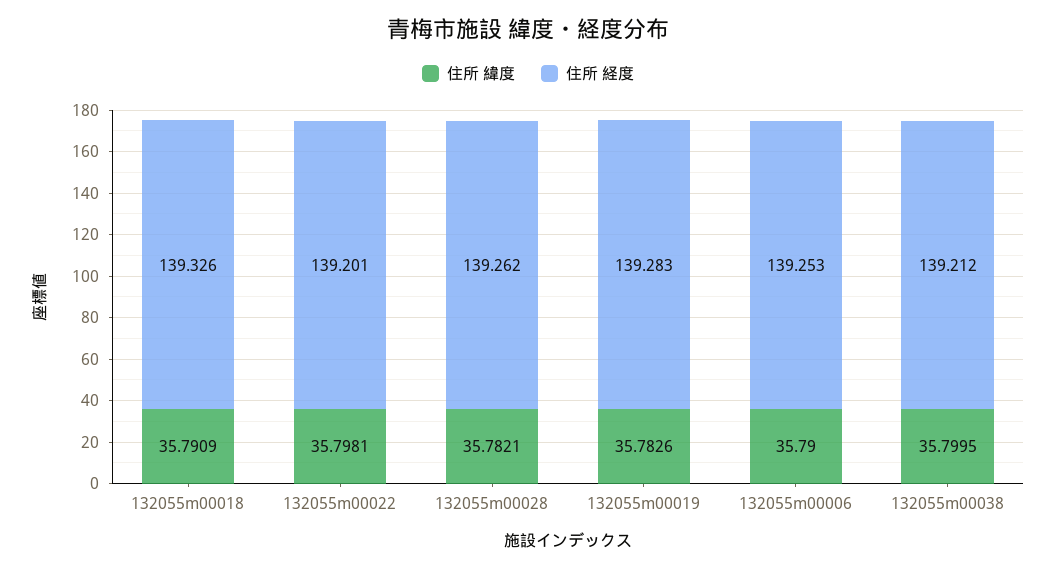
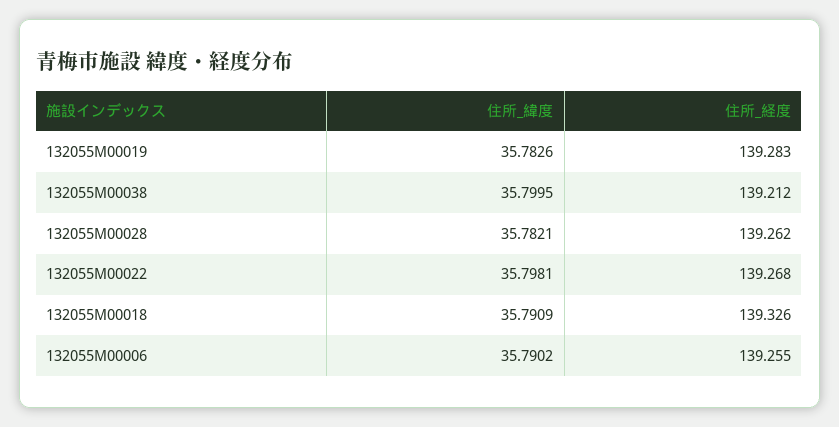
住所 経度, 132055m00022: 139.201 -> 139.268
住所 緯度, 132055m00006: 35.79 -> 35.7902
住所 経度, 132055m00006: 139.253 -> 139.255

